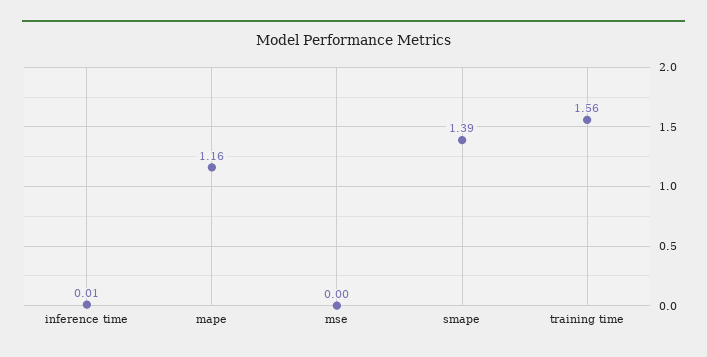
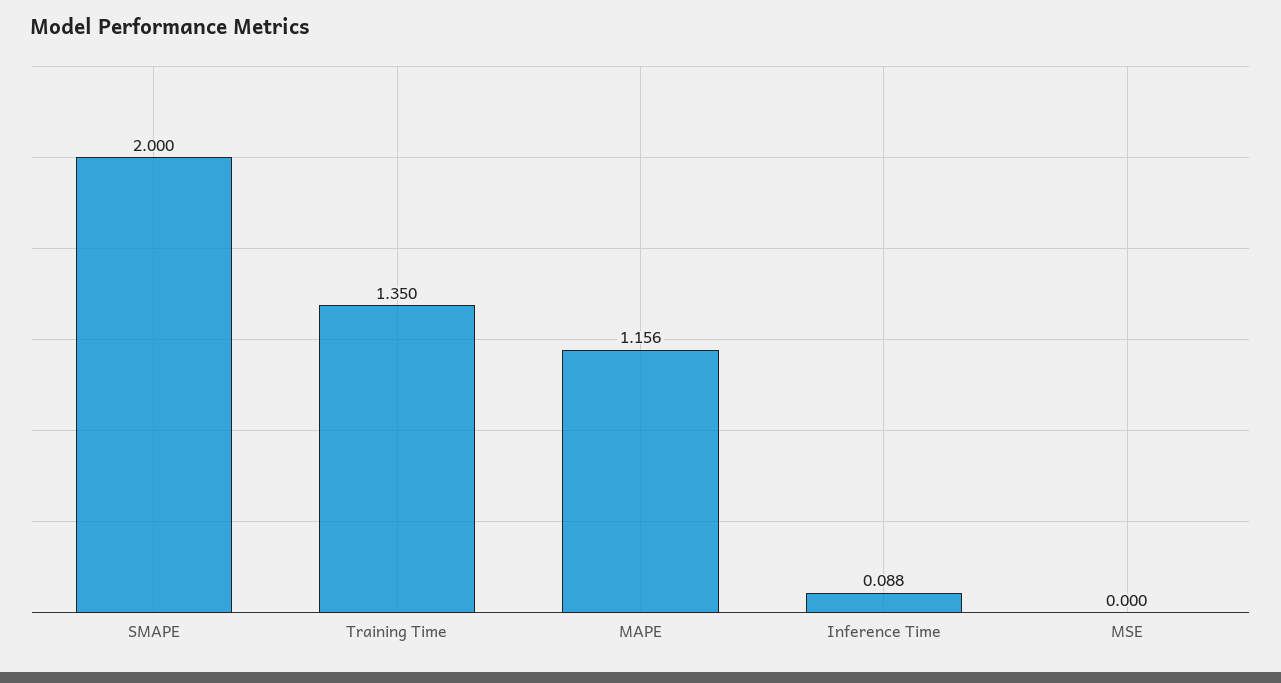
inference time: 0.01 -> 0.088
smape: 1.39 -> 2
training time: 1.56 -> 1.35

